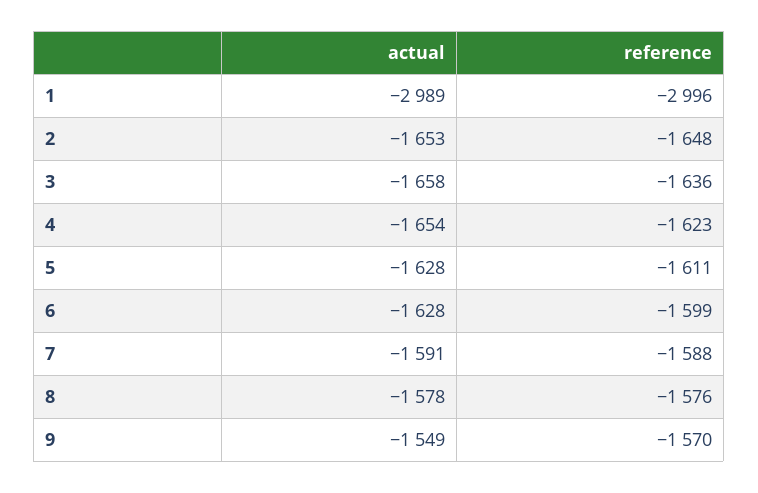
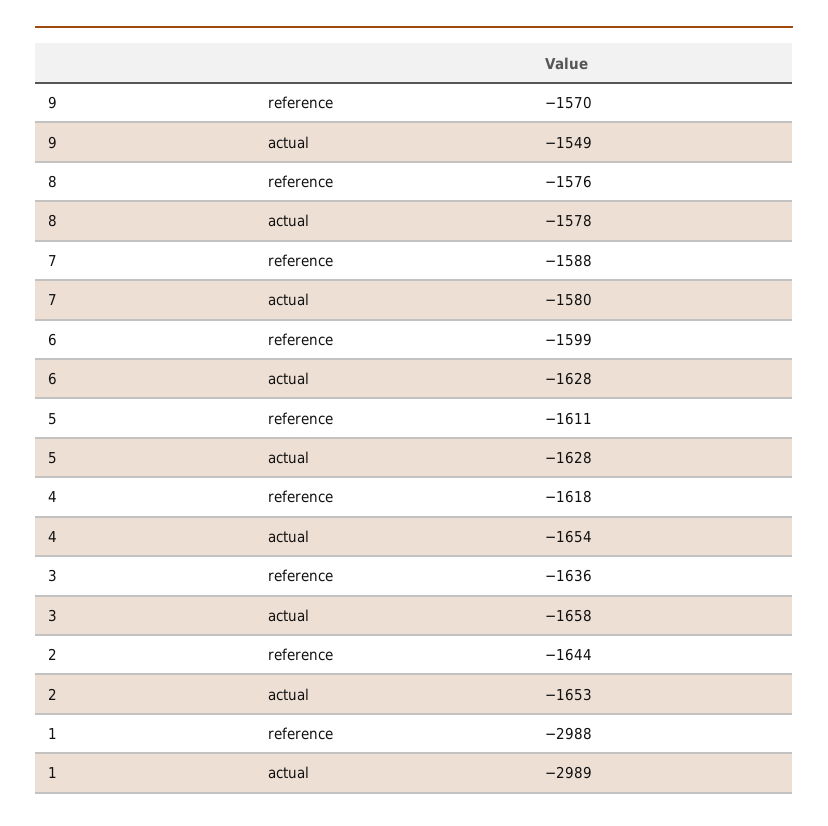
reference, 1: -2996 -> -2988
reference, 2: -1648 -> -1644
reference, 4: -1623 -> -1618
actual, 7: -1591 -> -1580

